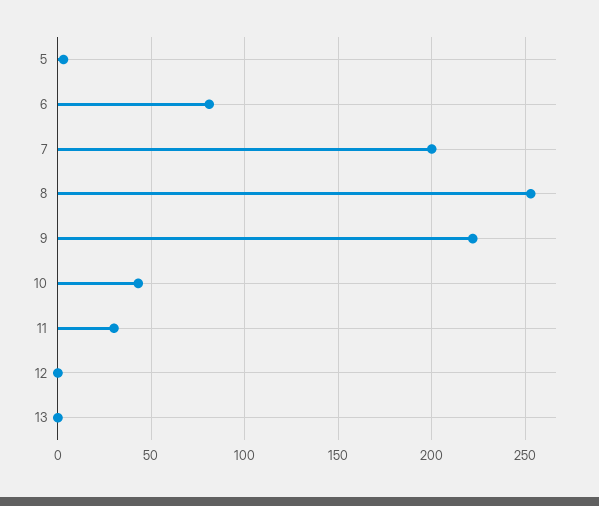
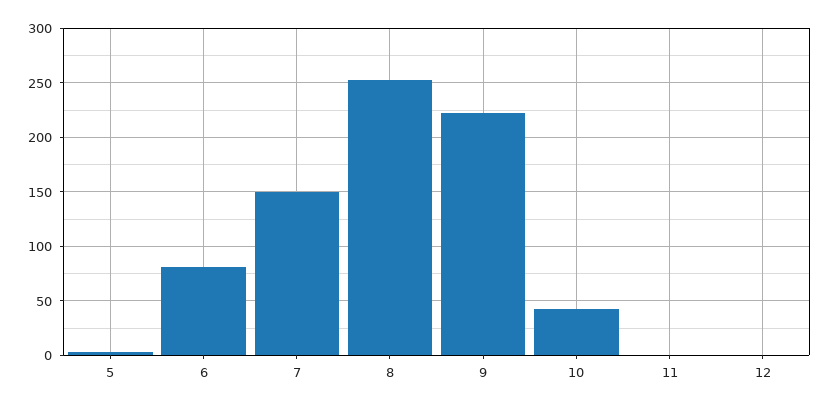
7: 200 -> 150
11: 30 -> 0
13: 0 -> none

